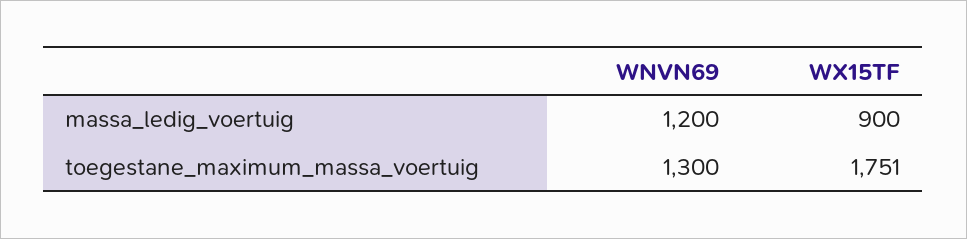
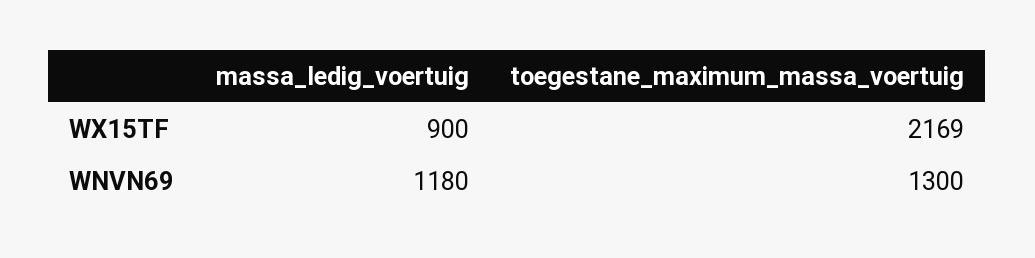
WNVN69, massa_ledig_voertuig: 1200 -> 1180
WX15TF, toegestane_maximum_massa_voertuig: 1751 -> 2169

